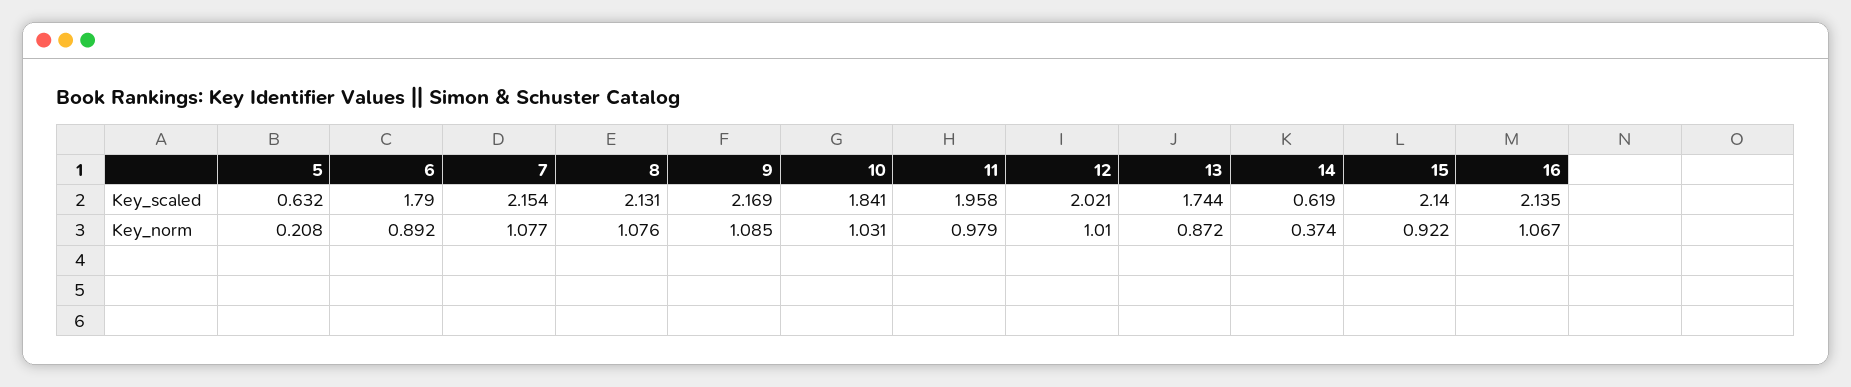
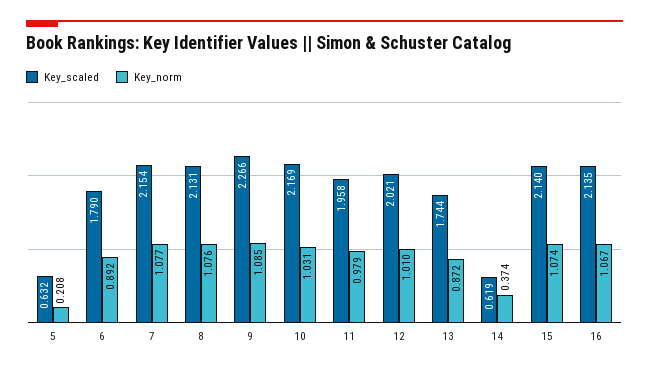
Key_scaled, 9: 2.169 -> 2.266
Key_scaled, 10: 1.841 -> 2.169
Key_norm, 15: 0.922 -> 1.074

